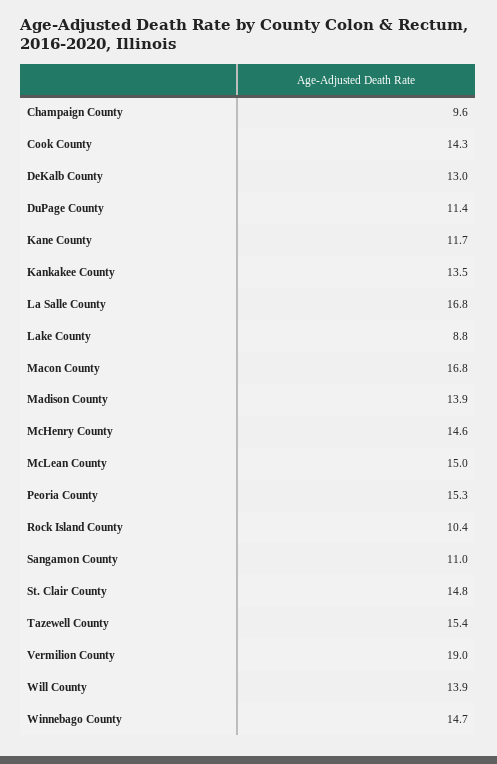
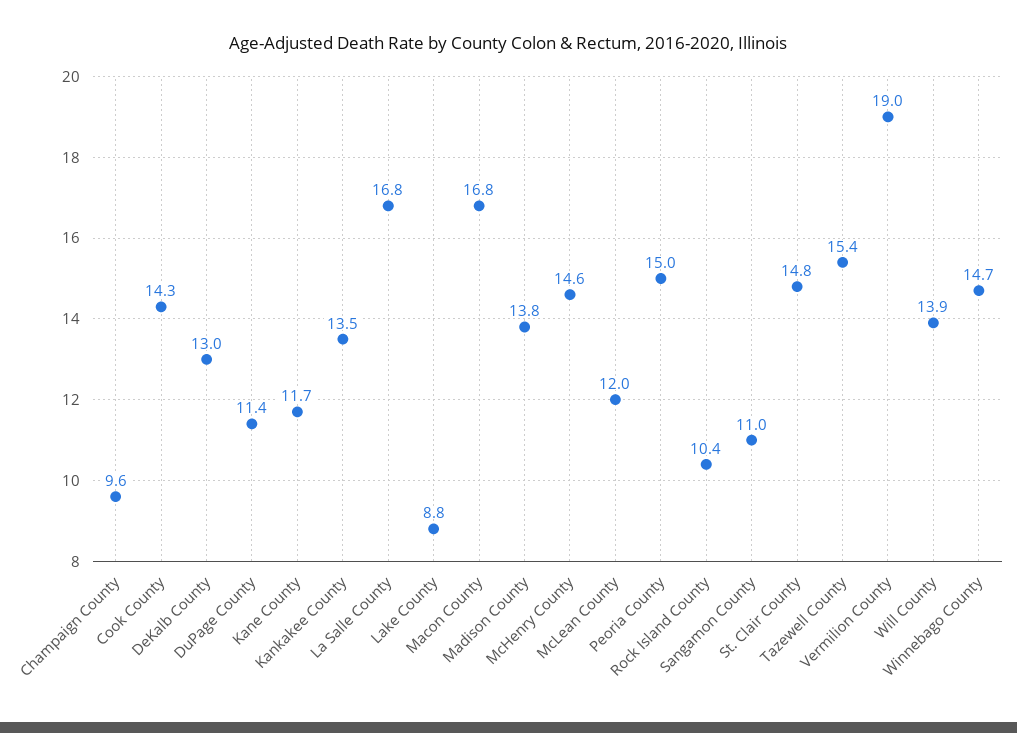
Madison County: 13.9 -> 13.8
McLean County: 15 -> 12
Peoria County: 15.3 -> 15

